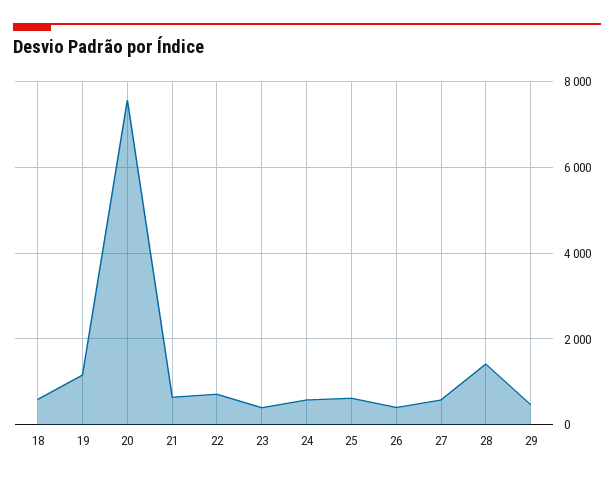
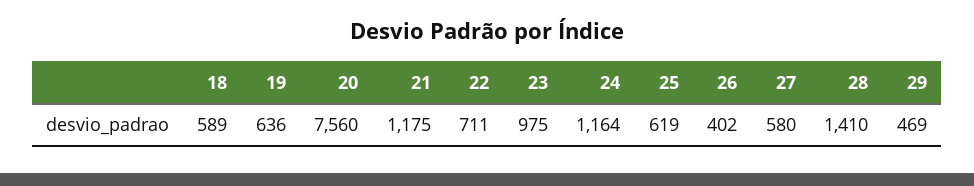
19: 1200 -> 636
21: 600 -> 1175
23: 400 -> 975
24: 600 -> 1164

